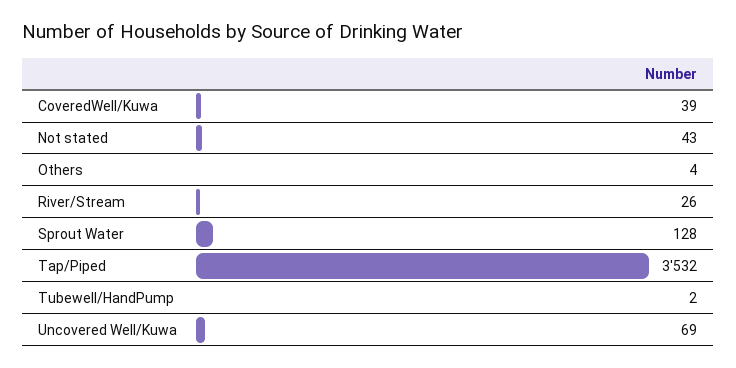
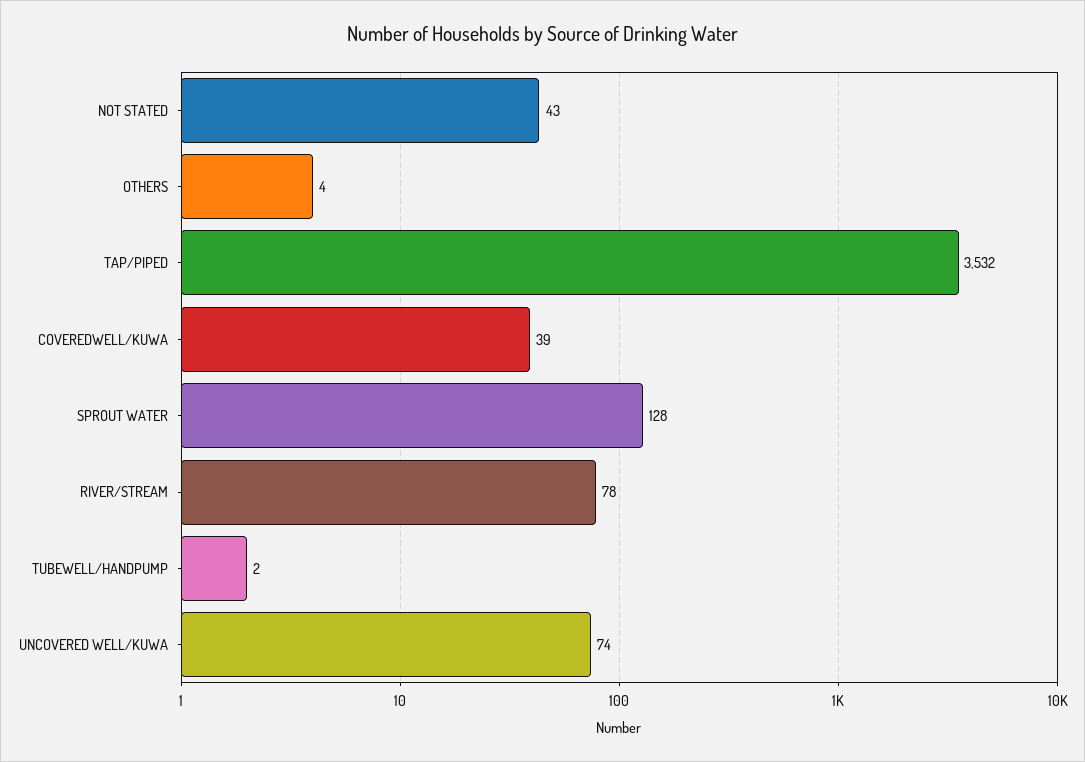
River/Stream: 26 -> 78
Uncovered Well/Kuwa: 69 -> 74

